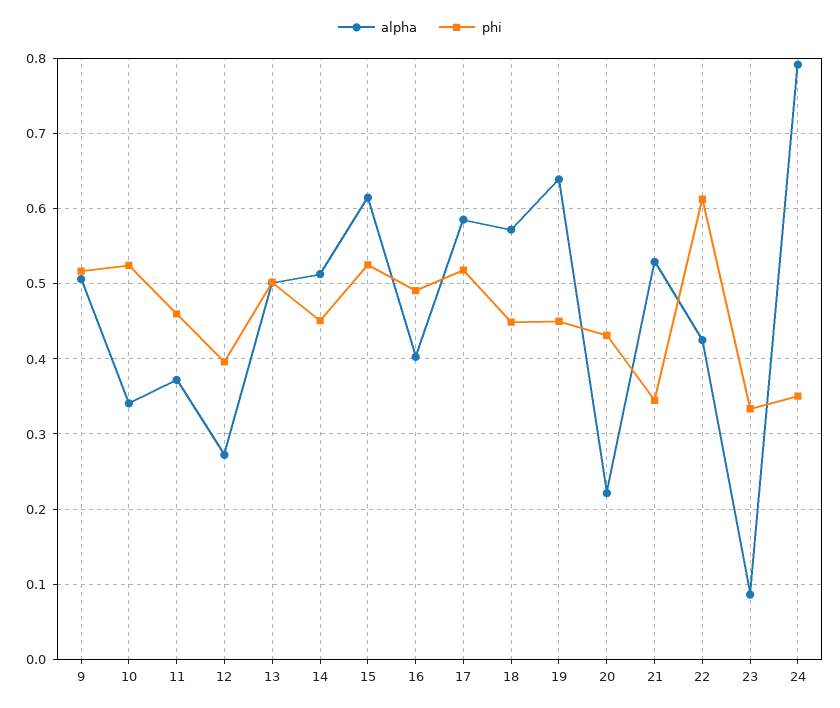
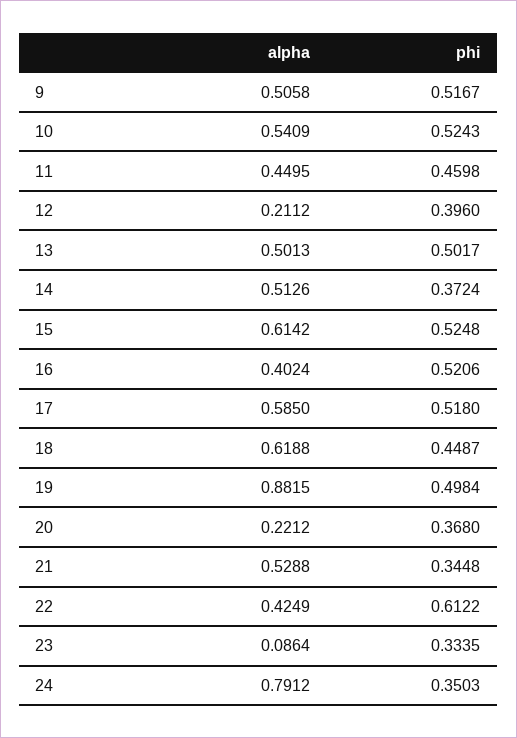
alpha, 10: 0.34 -> 0.5409
alpha, 11: 0.37 -> 0.4495
alpha, 12: 0.27 -> 0.2112
phi, 14: 0.45 -> 0.3724
phi, 16: 0.49 -> 0.5206
alpha, 18: 0.57 -> 0.6188
alpha, 19: 0.64 -> 0.8815
phi, 19: 0.45 -> 0.4984
phi, 20: 0.43 -> 0.368

